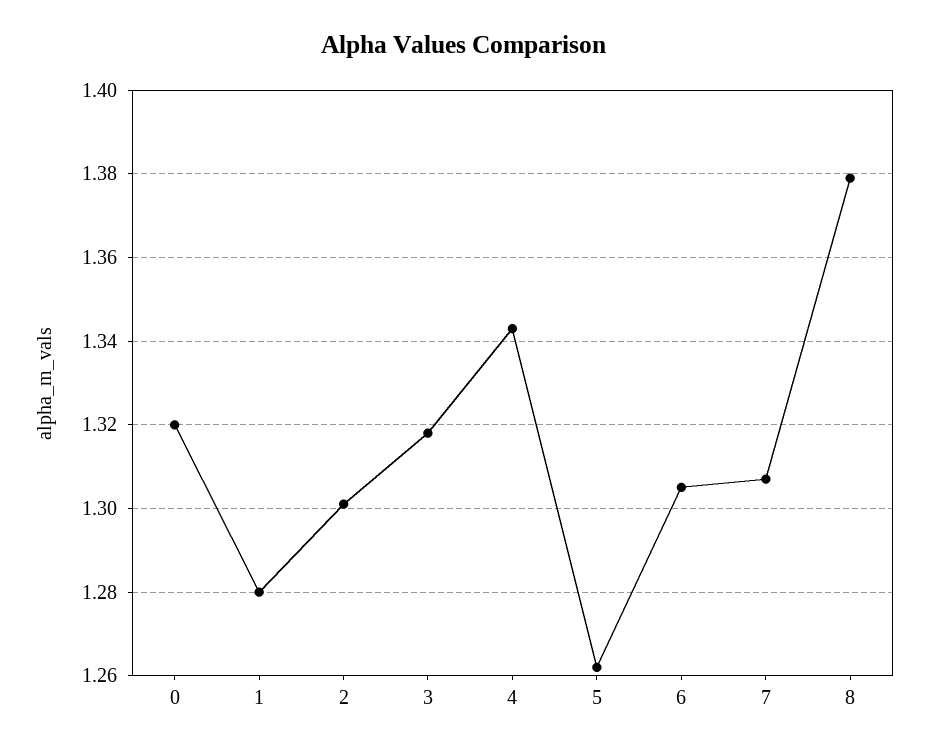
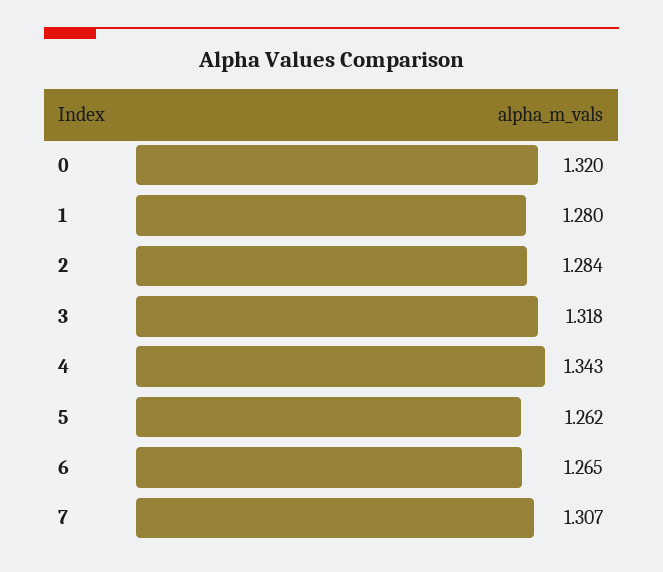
2: 1.3 -> 1.284
6: 1.305 -> 1.265
8: 1.38 -> none

